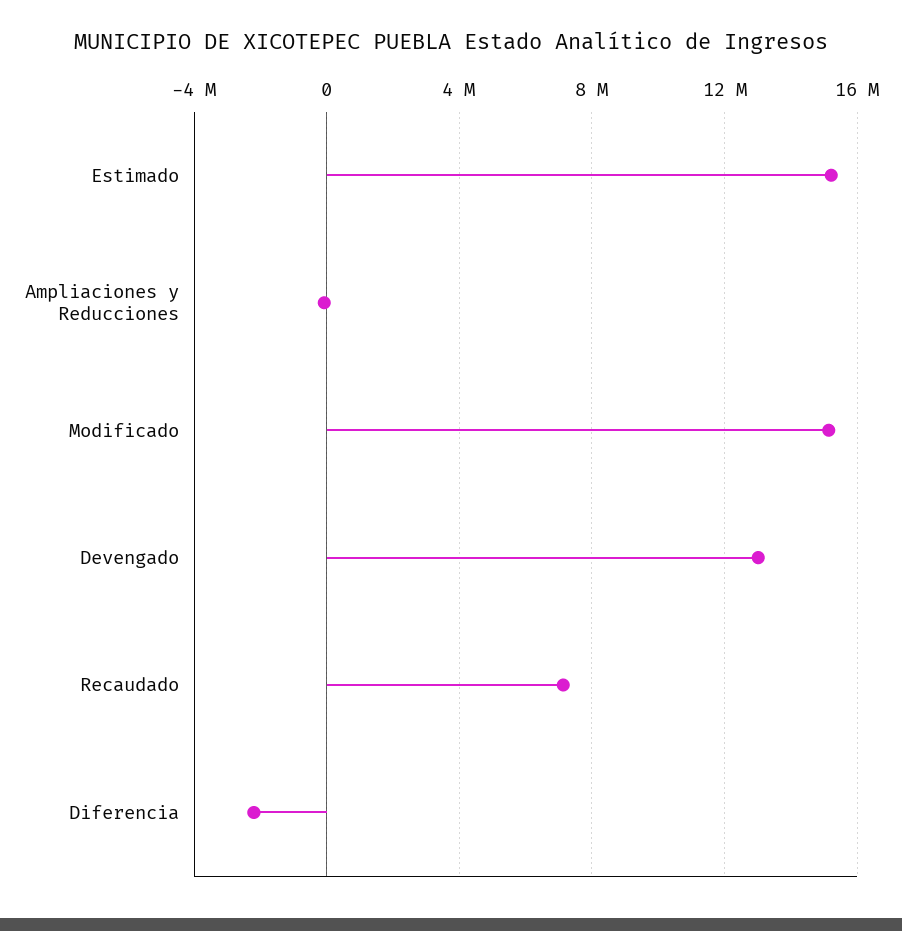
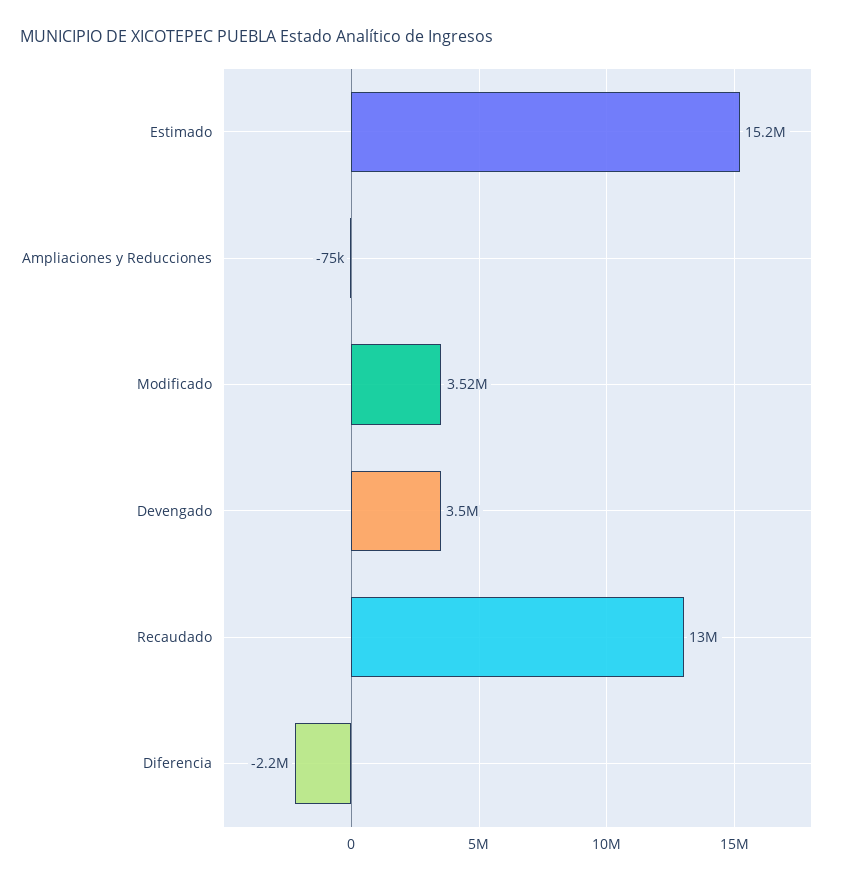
Modificado: 15000000 -> 3520000
Devengado: 13000000 -> 3500000
Recaudado: 7000000 -> 13000000

